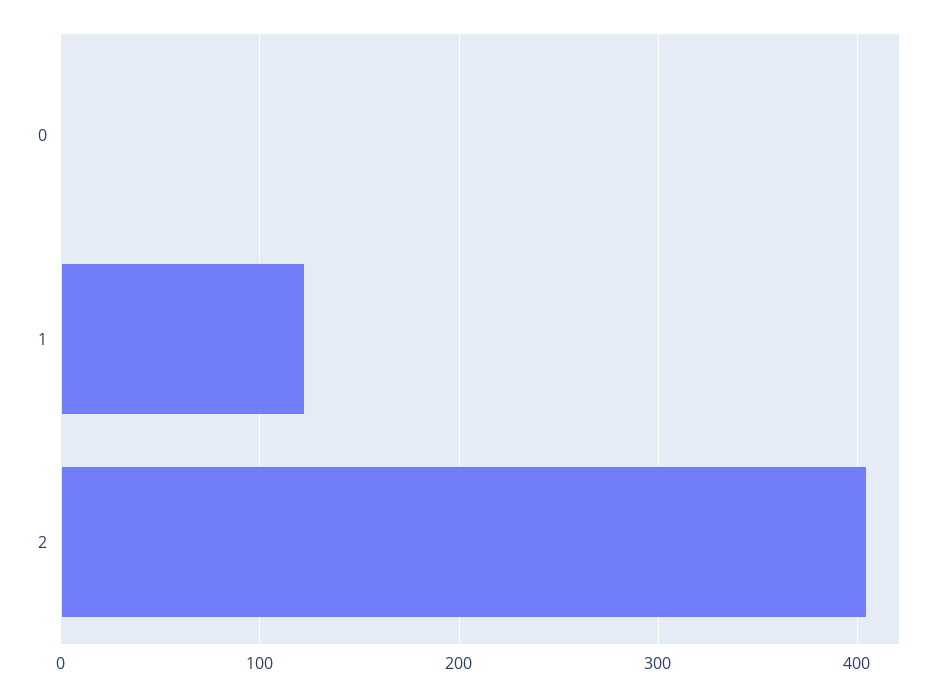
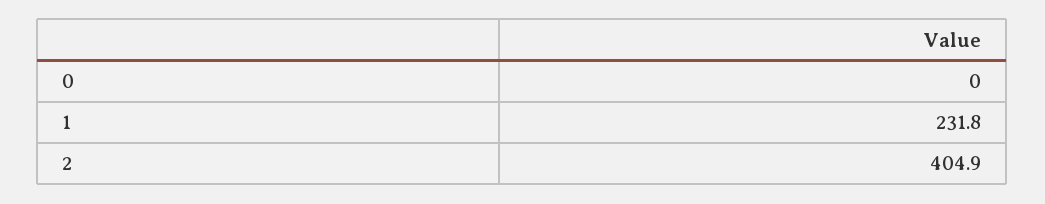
1: 120 -> 231.8

